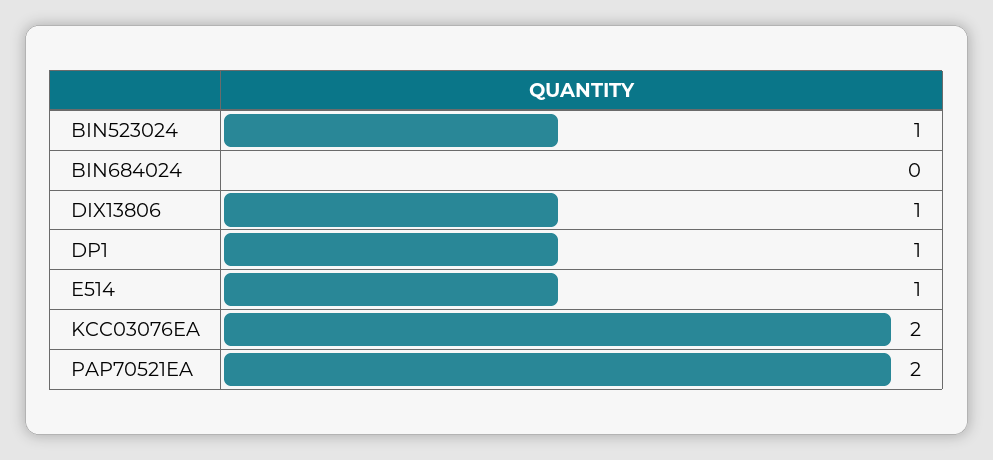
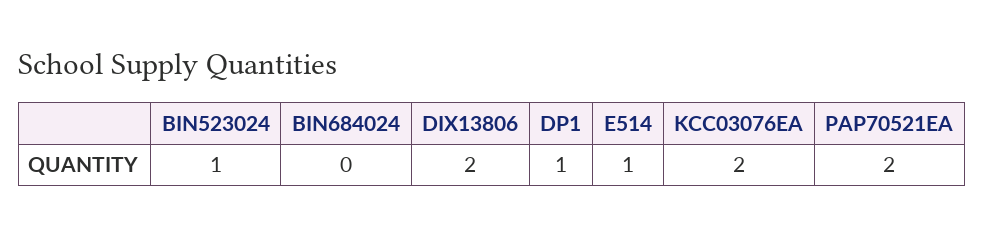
DIX13806: 1 -> 2

